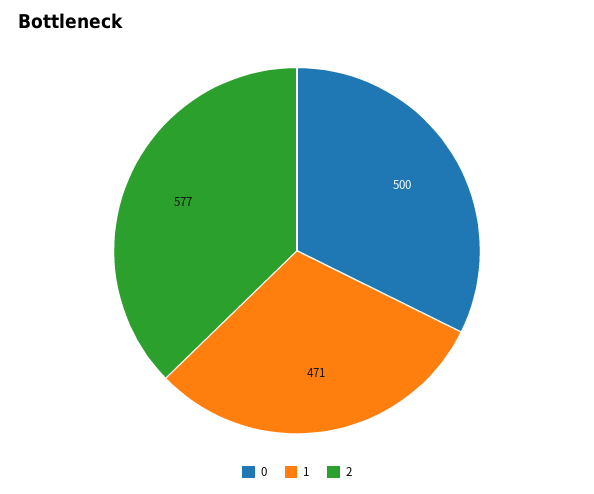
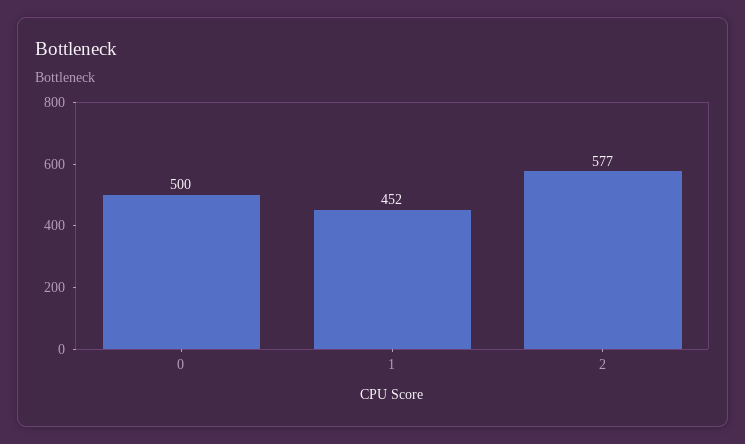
1: 471 -> 452

